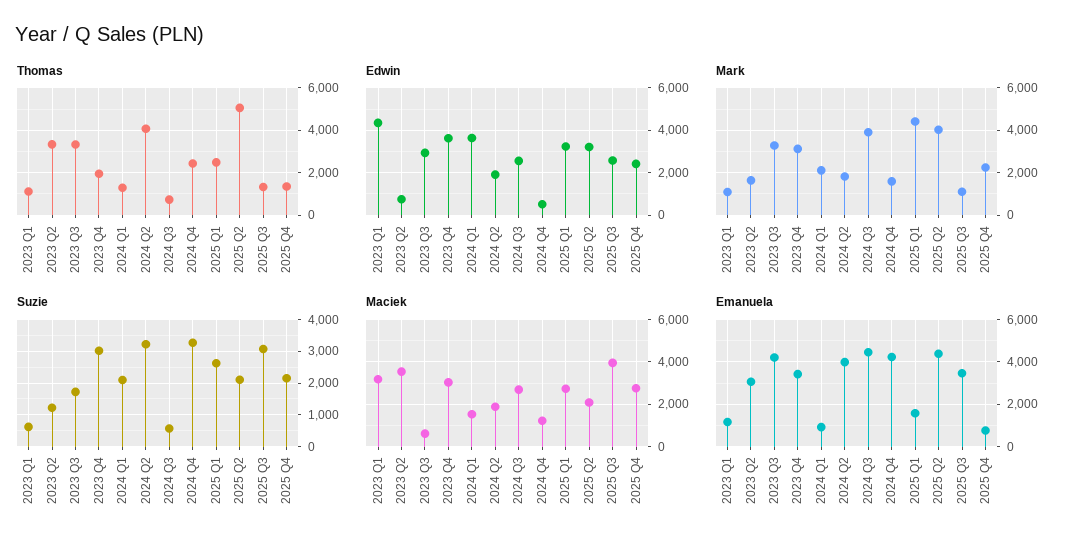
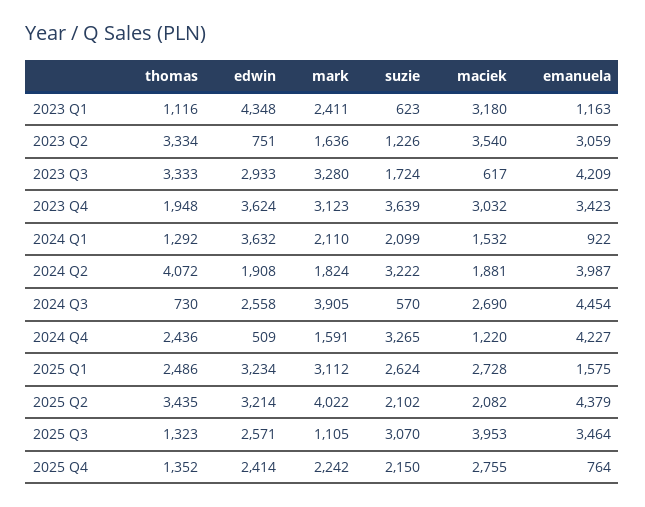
Thomas, 2025 Q2: 5000 -> 3435
Mark, 2023 Q1: 1000 -> 2411
Mark, 2025 Q1: 4500 -> 3112
Suzie, 2023 Q4: 3000 -> 3639

